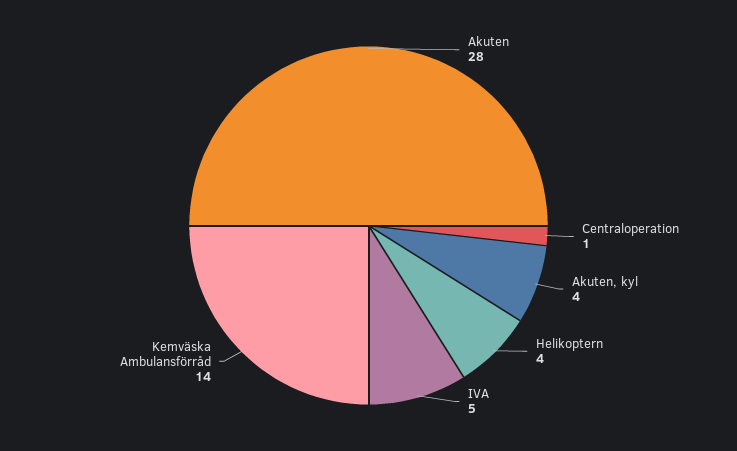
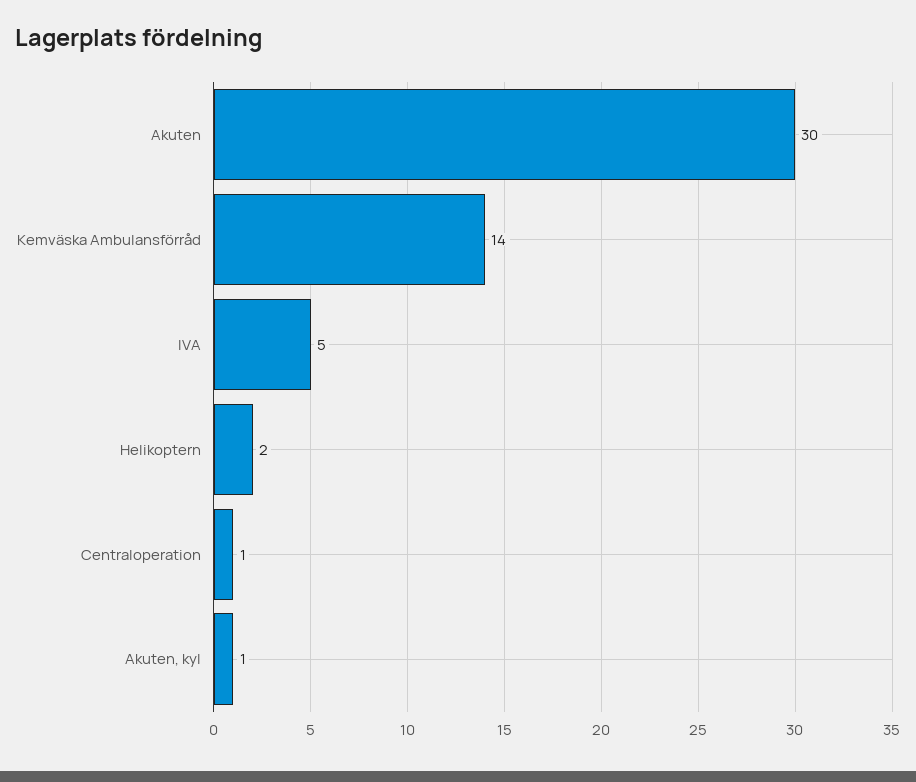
Akuten: 28 -> 30
Akuten, kyl: 4 -> 1
Helikoptern: 4 -> 2

